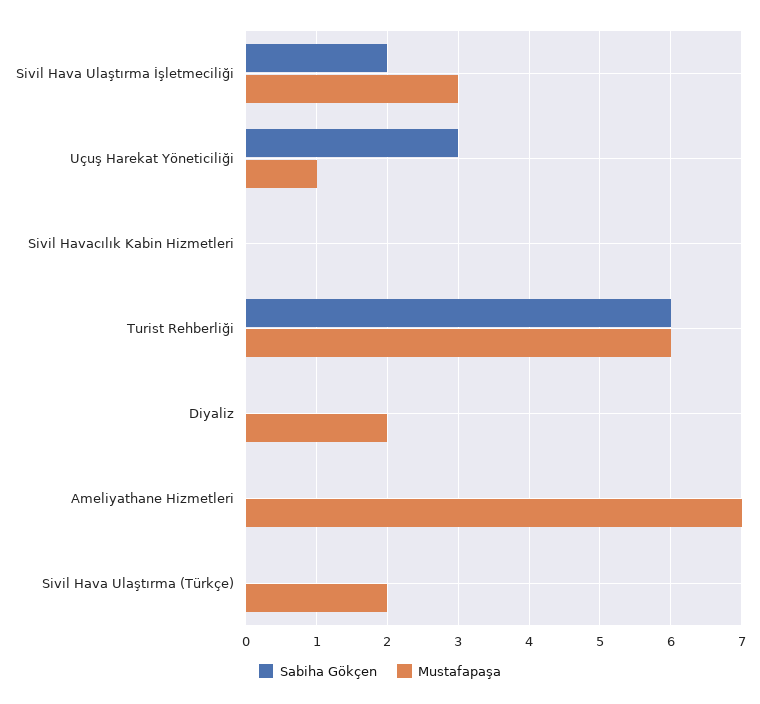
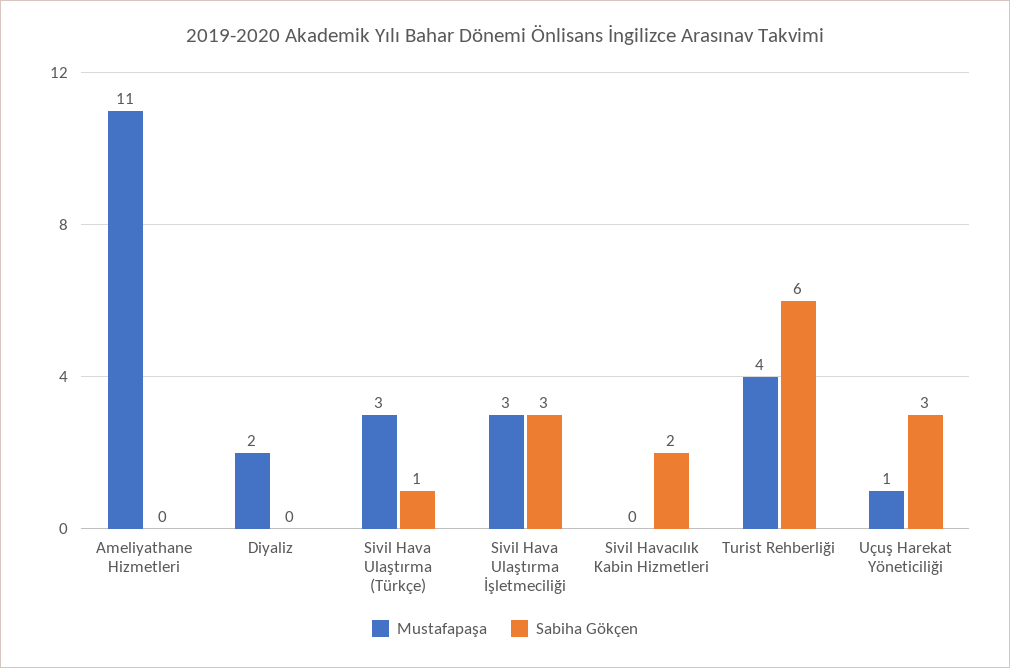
Sabiha Gökçen, Sivil Hava Ulaştırma İşletmeciliği: 2 -> 3
Sabiha Gökçen, Sivil Havacılık Kabin Hizmetleri: 0 -> 2
Mustafapaşa, Turist Rehberliği: 6 -> 4
Mustafapaşa, Ameliyathane Hizmetleri: 7 -> 11
Sabiha Gökçen, Sivil Hava Ulaştırma (Türkçe): 0 -> 1
Mustafapaşa, Sivil Hava Ulaştırma (Türkçe): 2 -> 3

